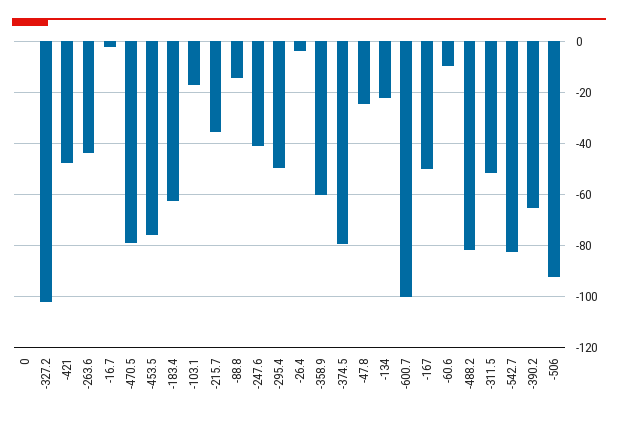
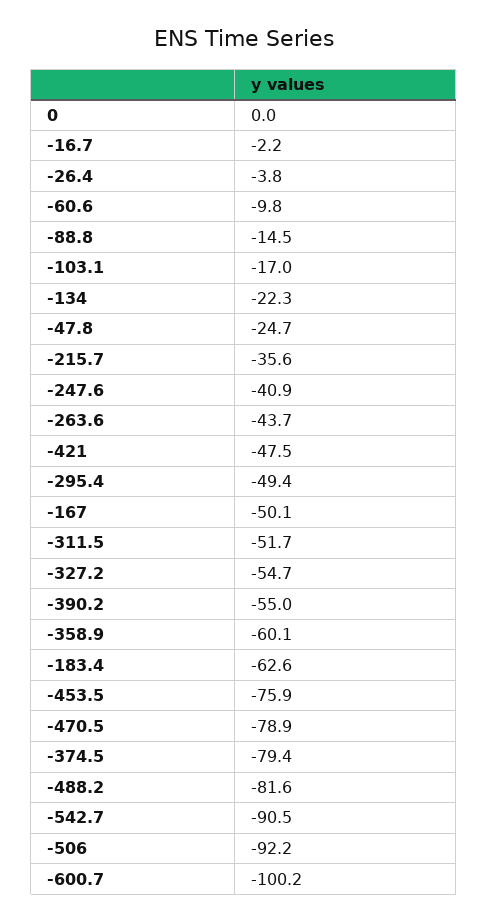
-327.2: -102.5 -> -54.7
-542.7: -82.5 -> -90.5
-390.2: -65 -> -55

